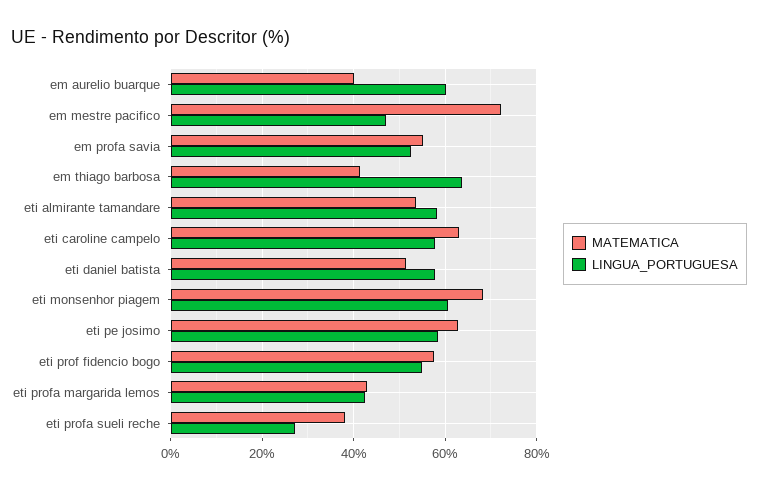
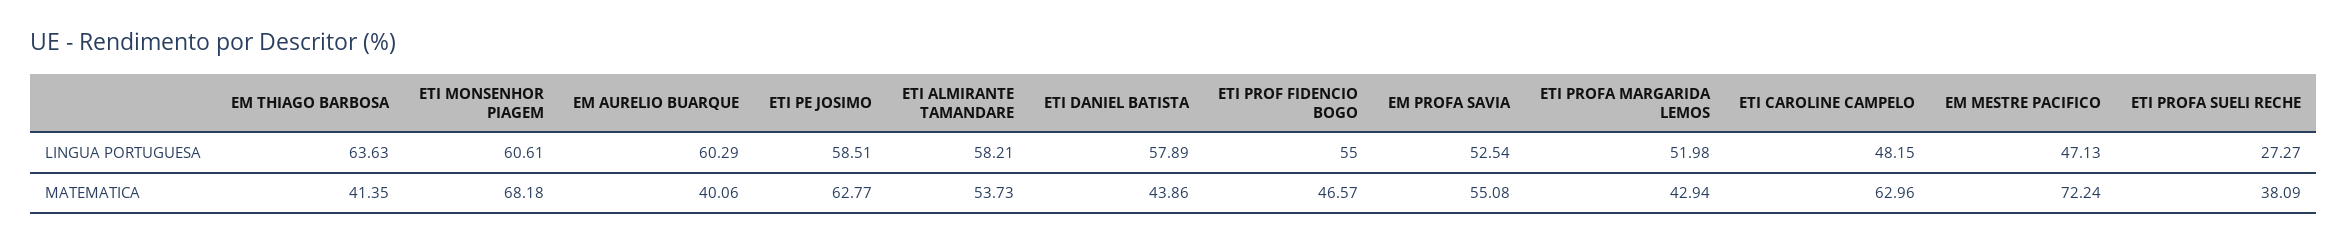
LINGUA_PORTUGUESA, eti caroline campelo: 58 -> 48.15
MATEMATICA, eti daniel batista: 52 -> 43.86
MATEMATICA, eti prof fidencio bogo: 58 -> 46.57
LINGUA_PORTUGUESA, eti profa margarida lemos: 42 -> 51.98

